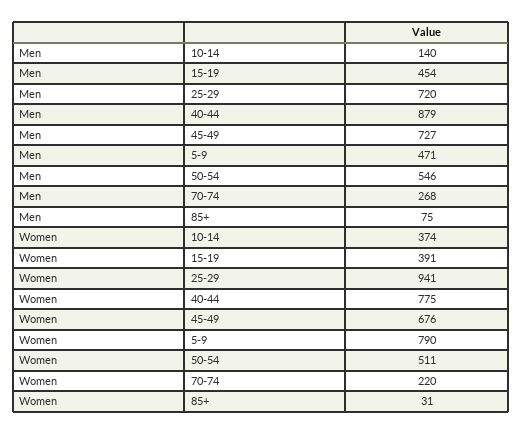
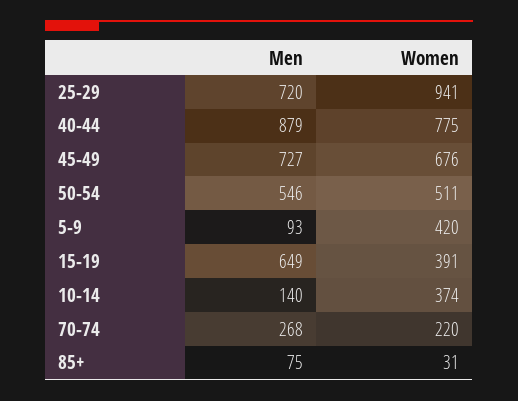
Men, 15-19: 454 -> 649
Men, 5-9: 471 -> 93
Women, 5-9: 790 -> 420

